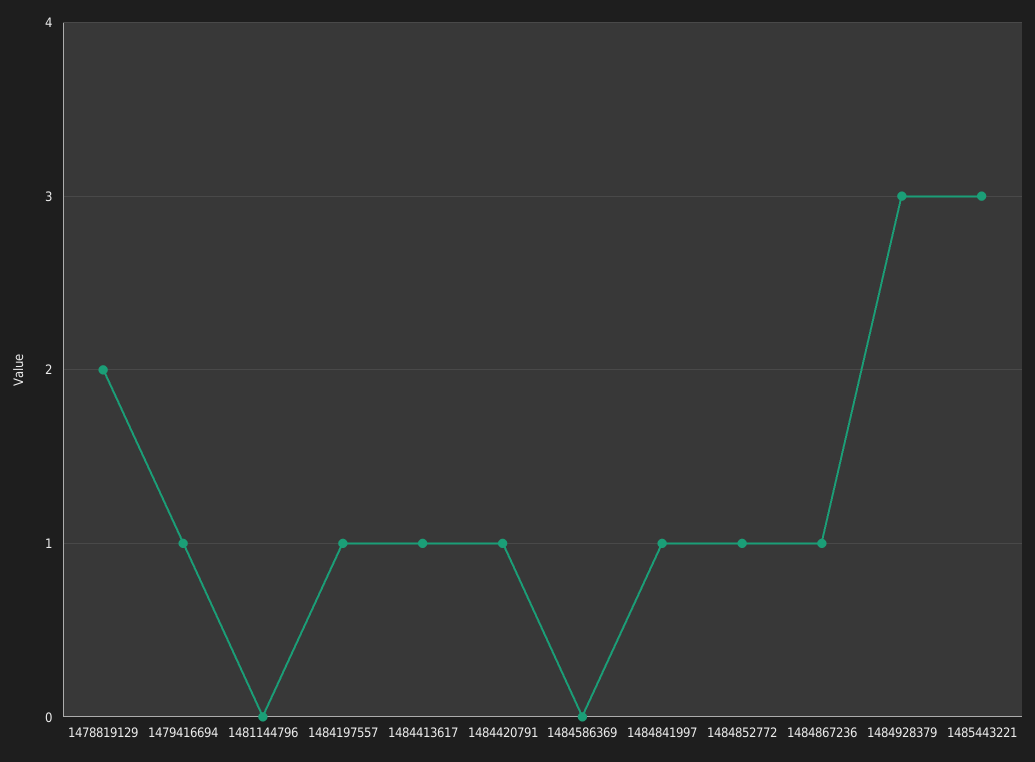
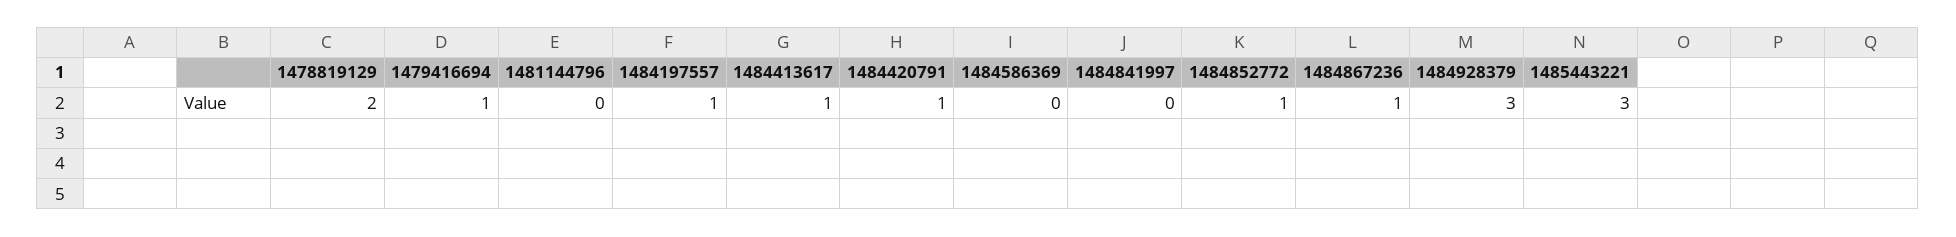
1484841997: 1 -> 0

